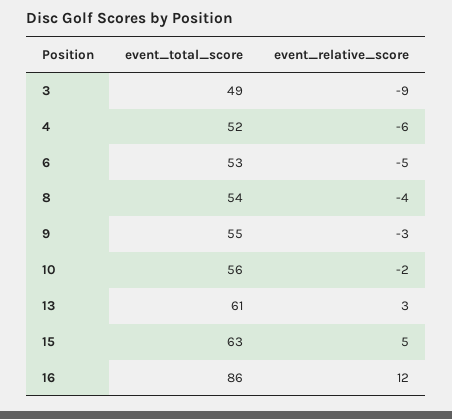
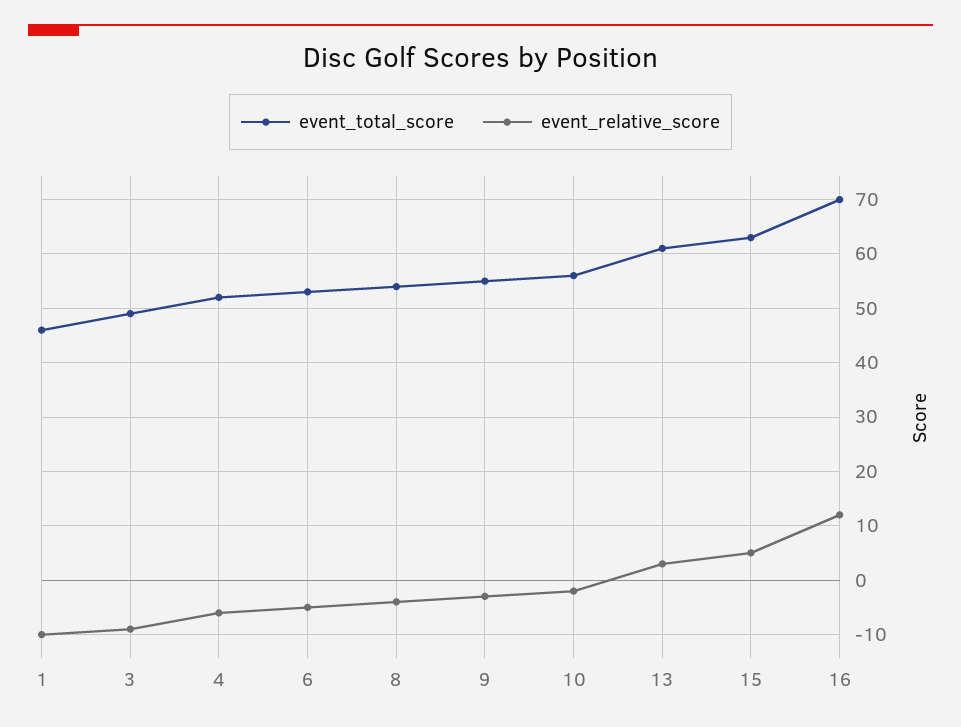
event_total_score, 16: 86 -> 70
event_total_score, 1: none -> 45
event_relative_score, 1: none -> -10

